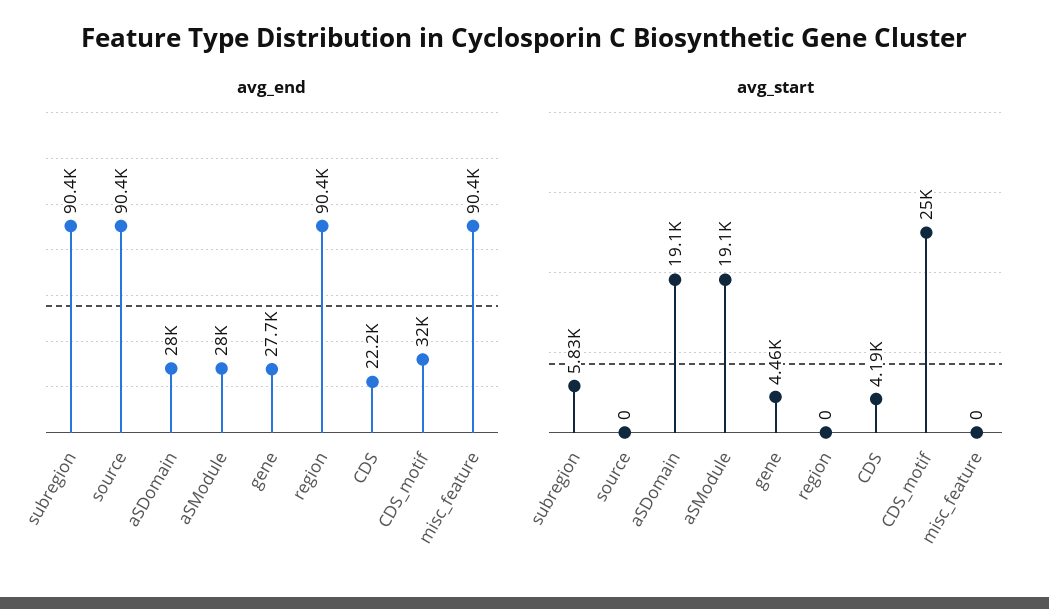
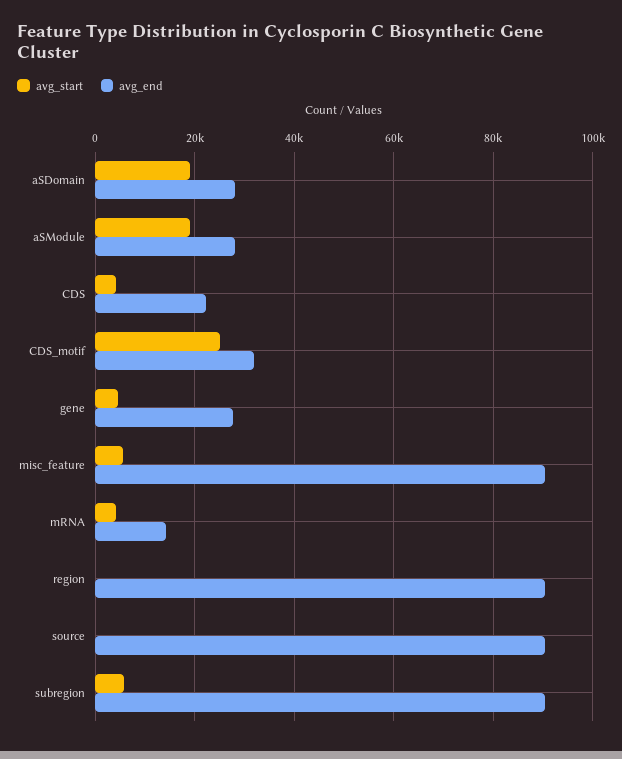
avg_start, misc_feature: 0 -> 6000
avg_start, mRNA: none -> 4000
avg_end, mRNA: none -> 14000

